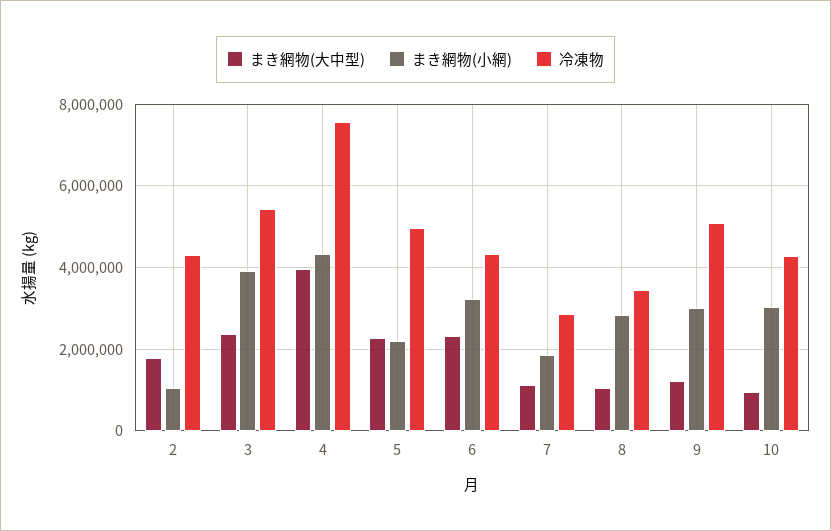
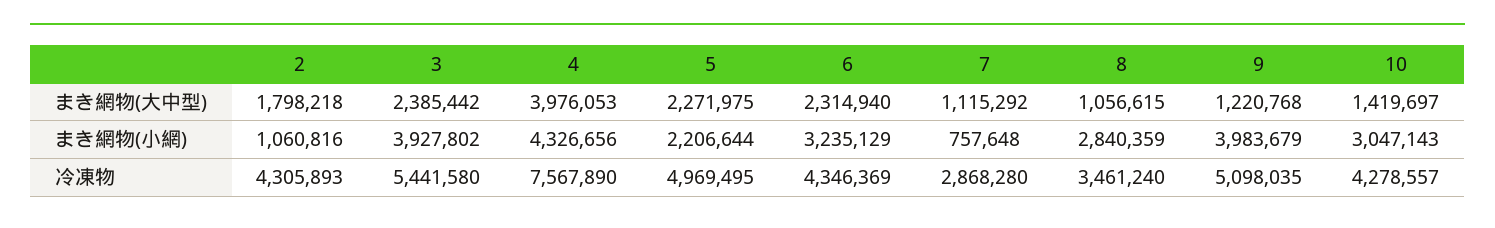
まき網物(小網), 7: 1800000 -> 757648
まき網物(小網), 9: 3000000 -> 3983679
まき網物(大中型), 10: 1000000 -> 1419697

